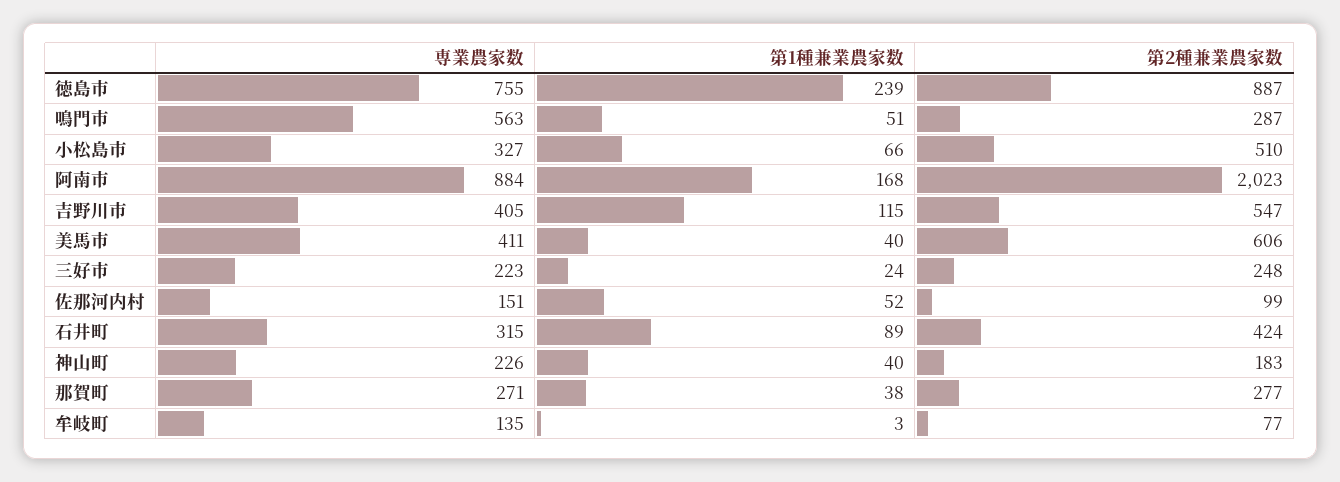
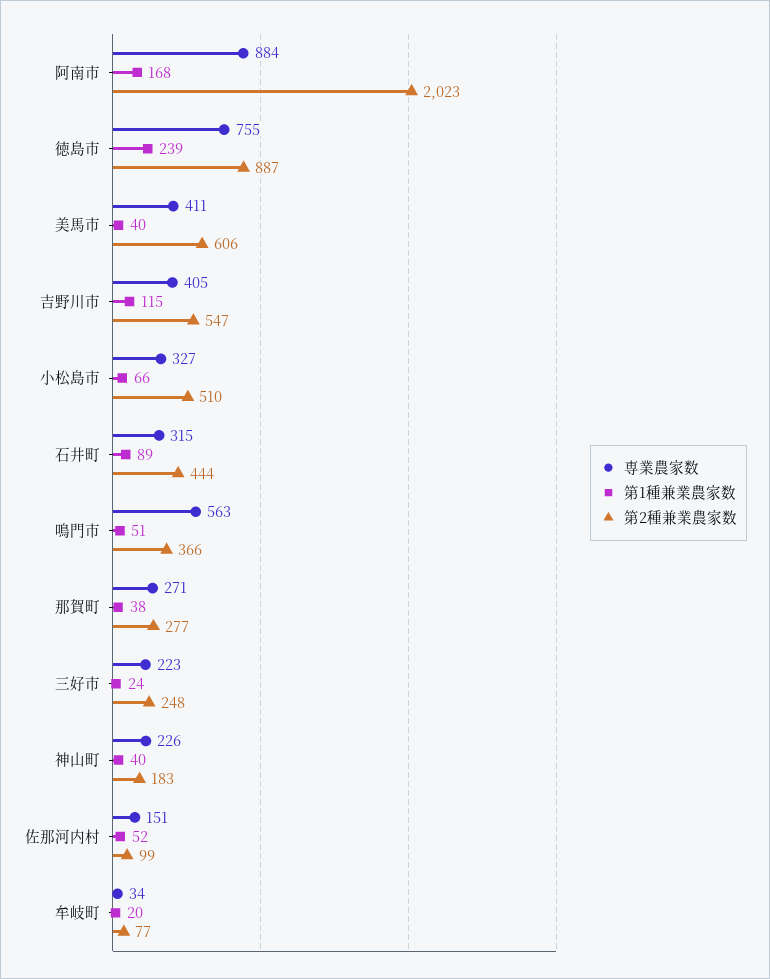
第2種兼業農家数, 鳴門市: 287 -> 366
第2種兼業農家数, 石井町: 424 -> 444
専業農家数, 牟岐町: 135 -> 34
第1種兼業農家数, 牟岐町: 3 -> 20

